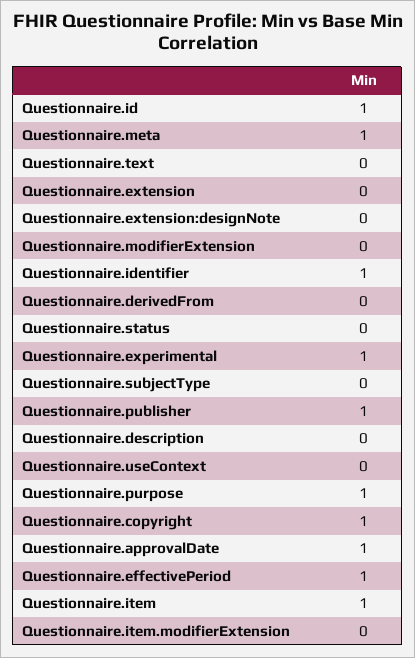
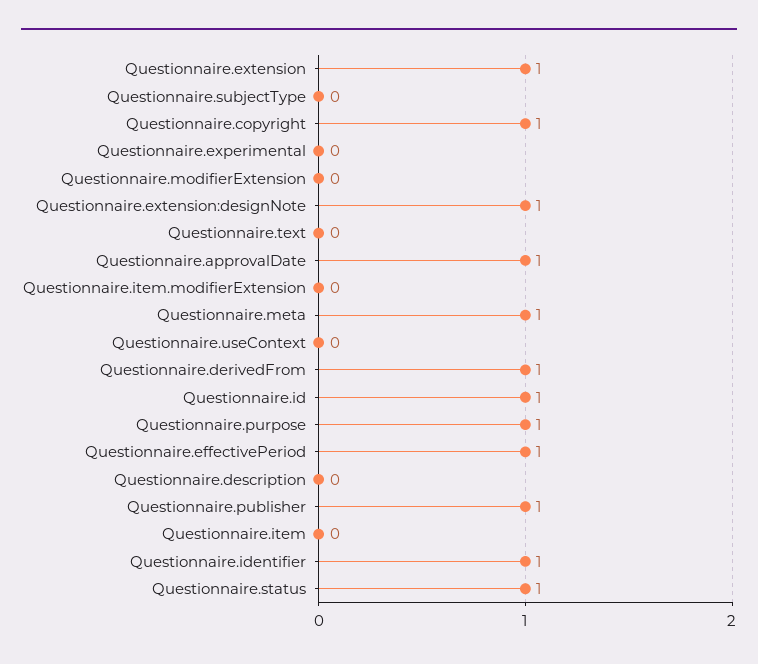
Questionnaire.extension: 0 -> 1
Questionnaire.extension:designNote: 0 -> 1
Questionnaire.derivedFrom: 0 -> 1
Questionnaire.status: 0 -> 1
Questionnaire.experimental: 1 -> 0
Questionnaire.item: 1 -> 0

